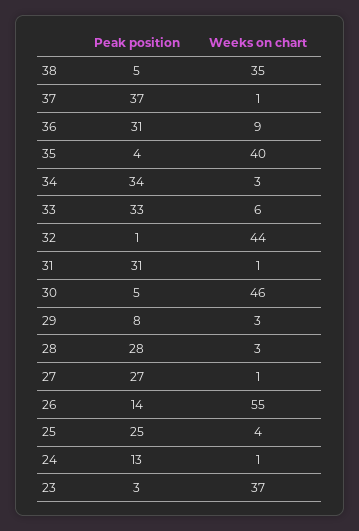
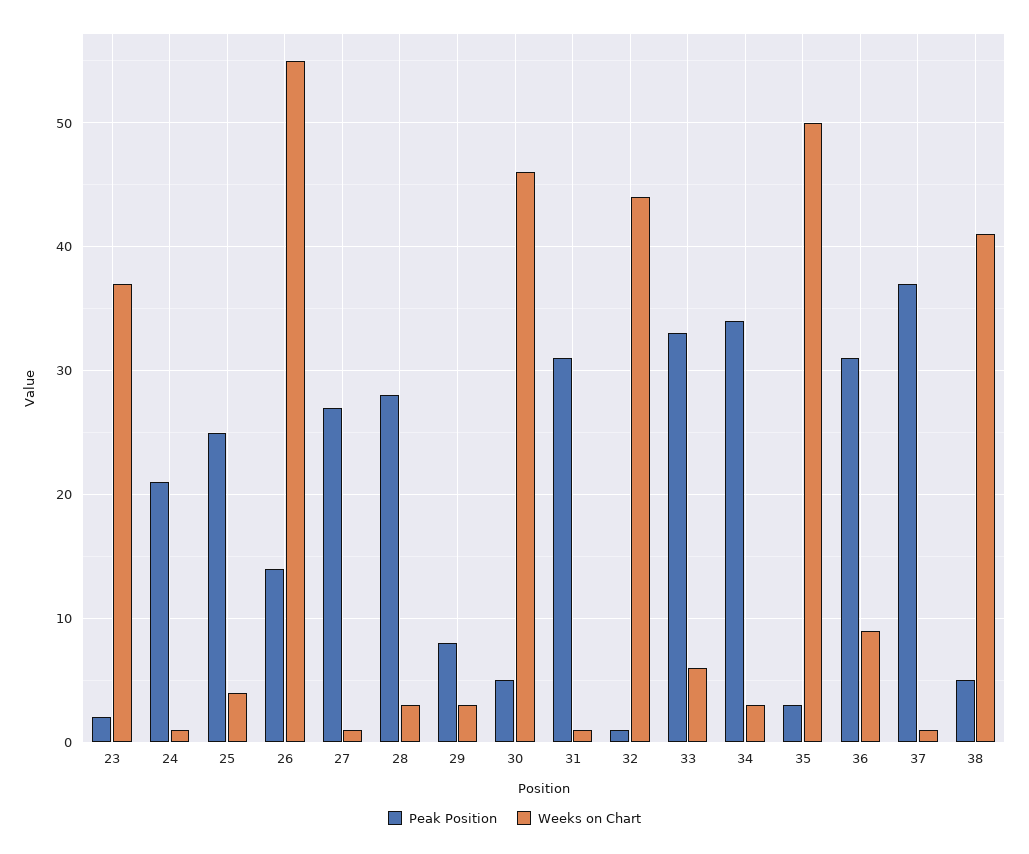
Weeks on chart, 38: 35 -> 41
Peak position, 35: 4 -> 3
Weeks on chart, 35: 40 -> 50
Peak position, 24: 13 -> 21
Peak position, 23: 3 -> 2

